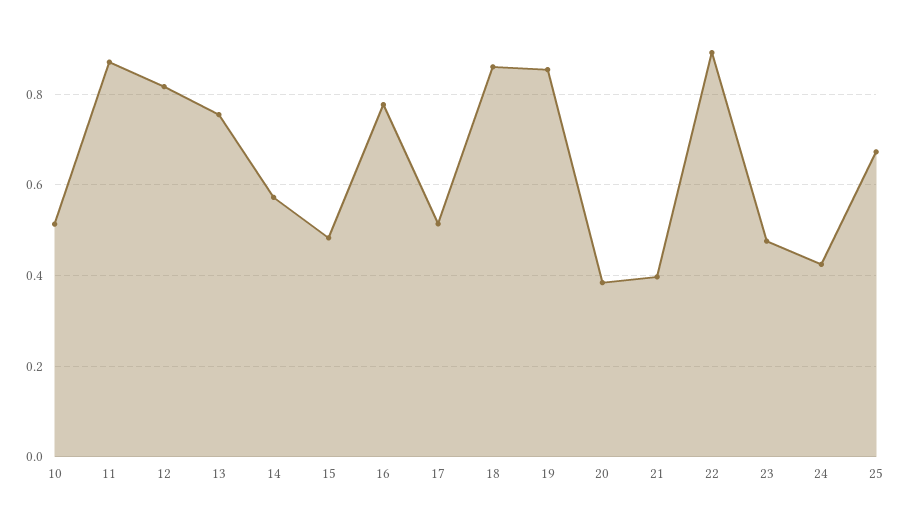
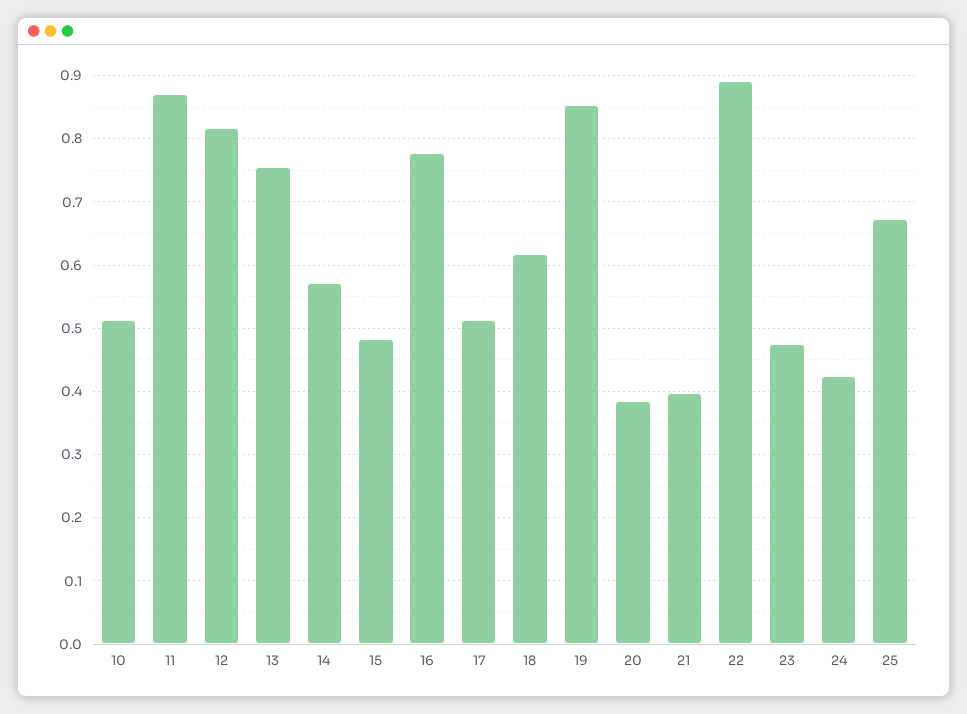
18: 0.86 -> 0.62

